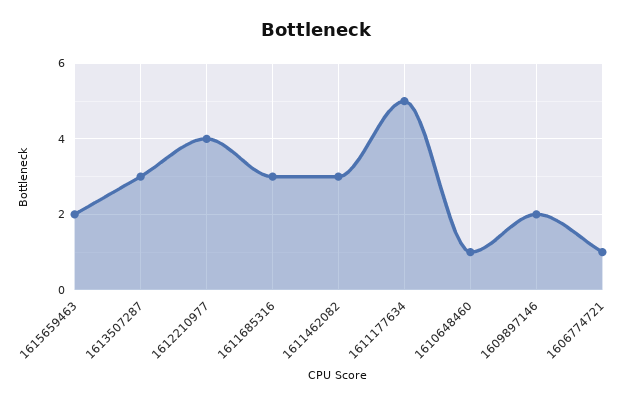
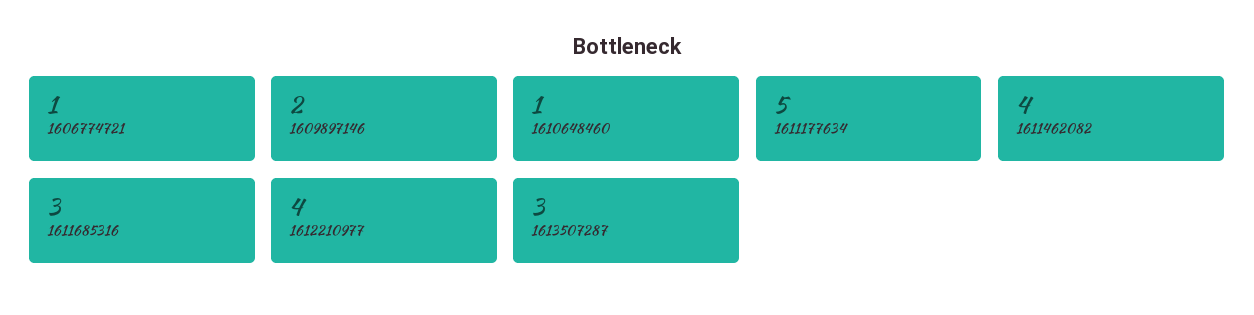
1615659463: 2 -> none
1611462082: 3 -> 4

